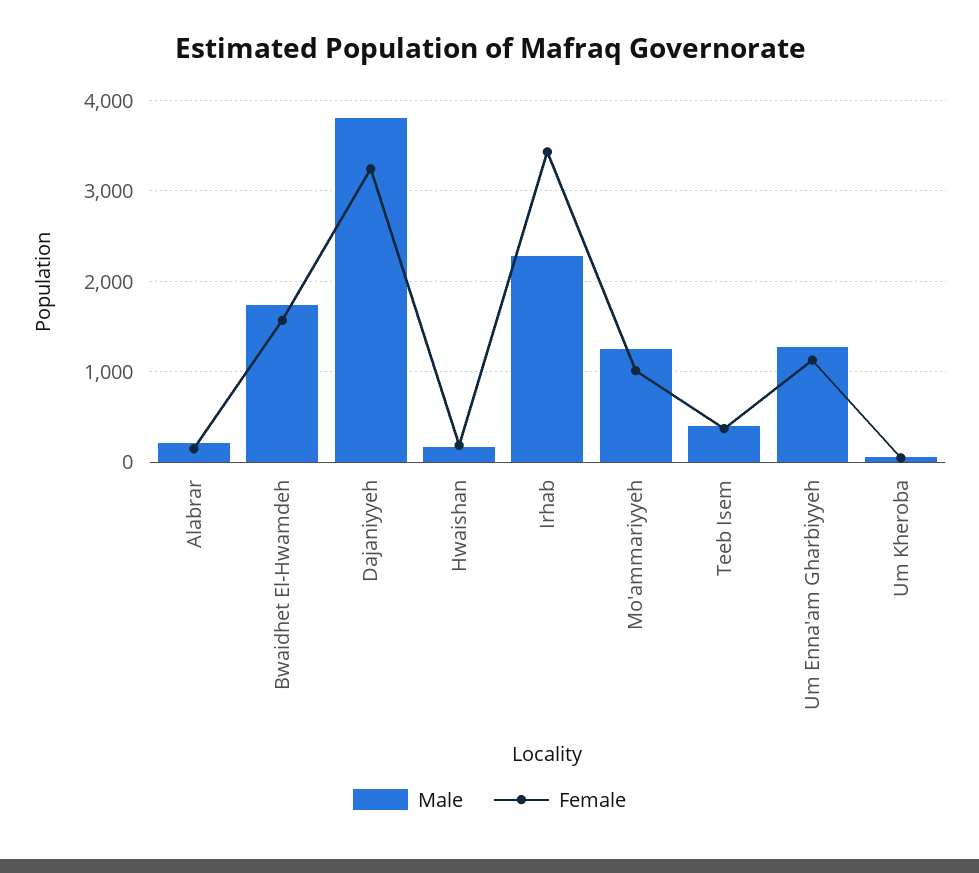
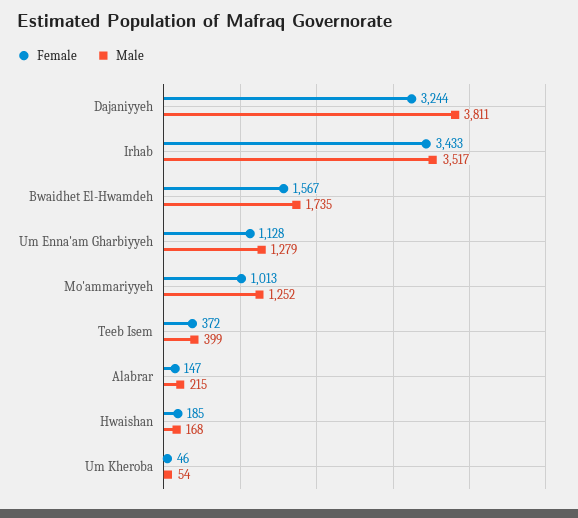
Male, Irhab: 2300 -> 3517

